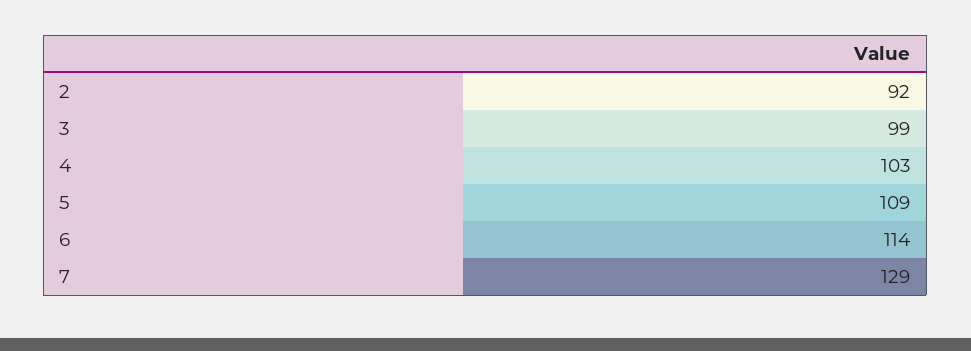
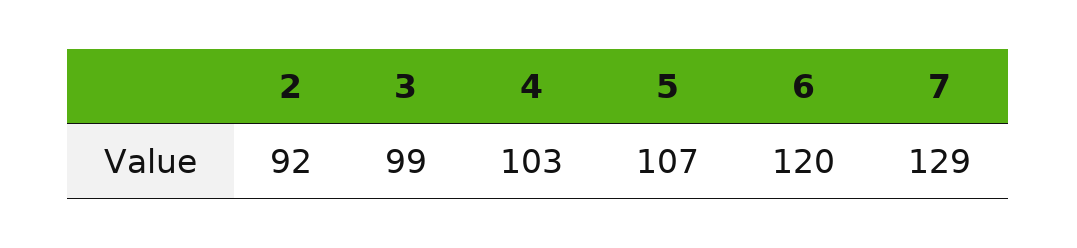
5: 109 -> 107
6: 114 -> 120

